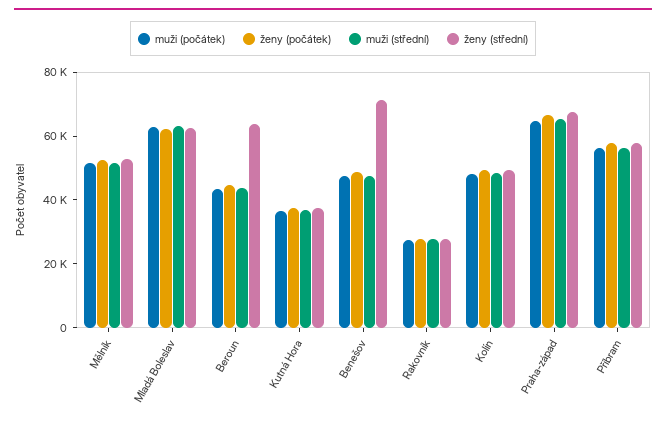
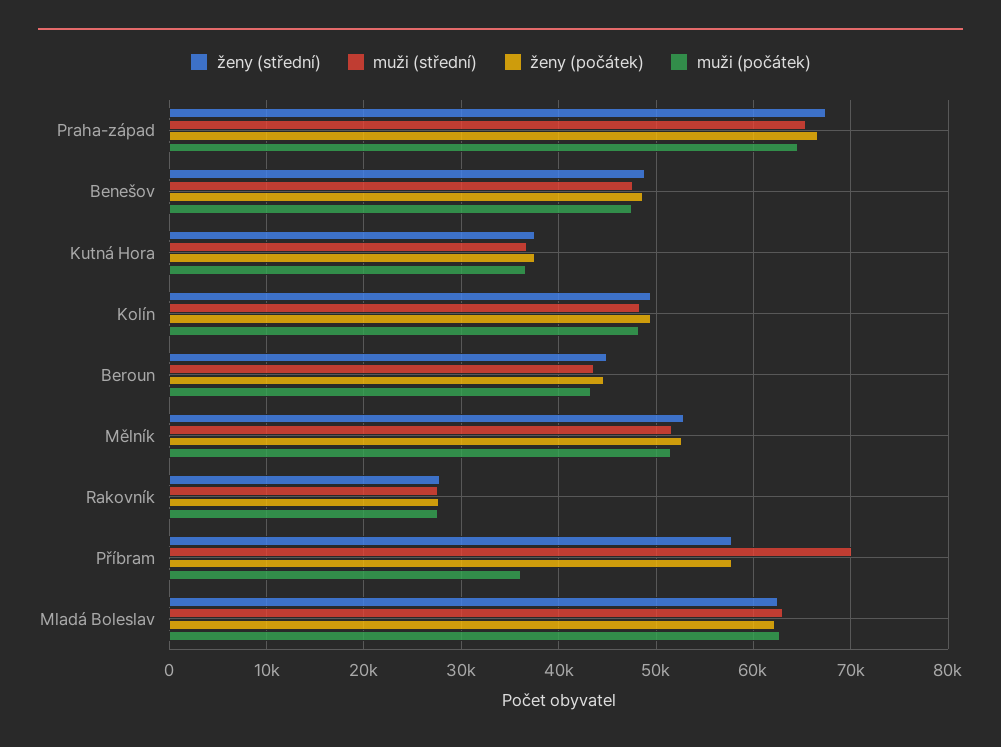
ženy (střední), Beroun: 65000 -> 45000
ženy (střední), Benešov: 70000 -> 49000
muži (počátek), Příbram: 55000 -> 36000
muži (střední), Příbram: 55000 -> 70000

